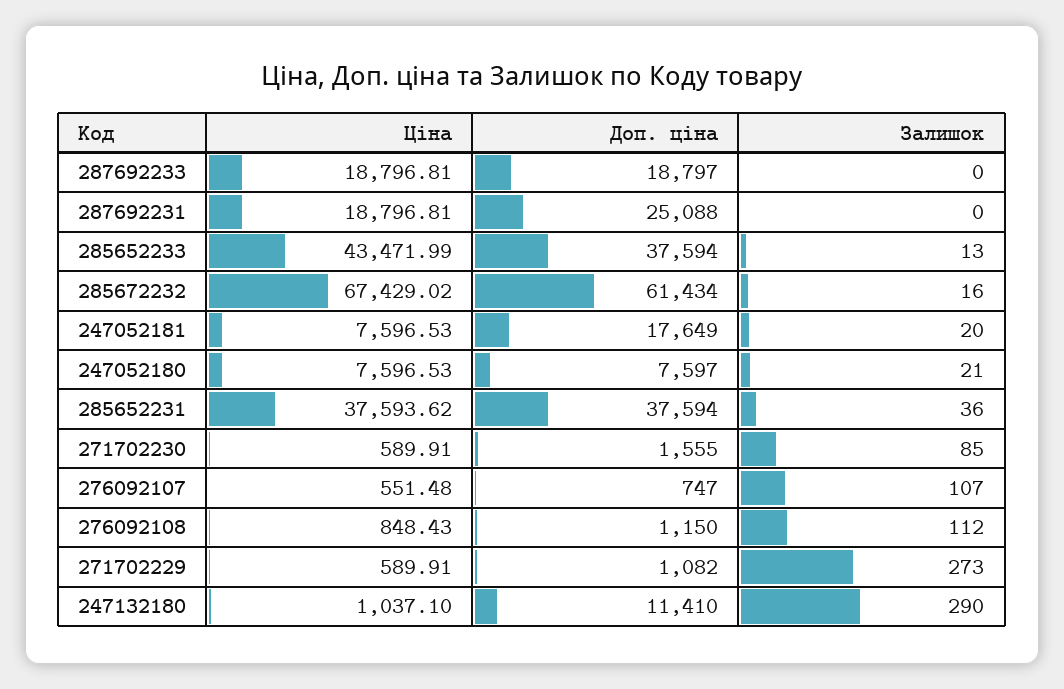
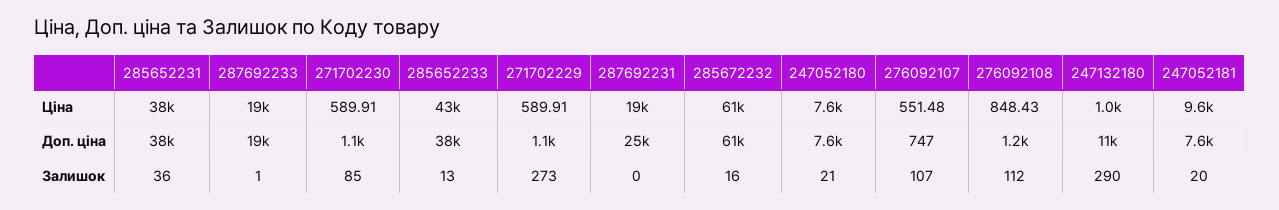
Залишок, 287692233: 0 -> 1
Ціна, 285672232: 67429.02 -> 61000
Ціна, 247052181: 7596.53 -> 9600
Доп. ціна, 247052181: 17649 -> 7600
Доп. ціна, 271702230: 1555 -> 1100

